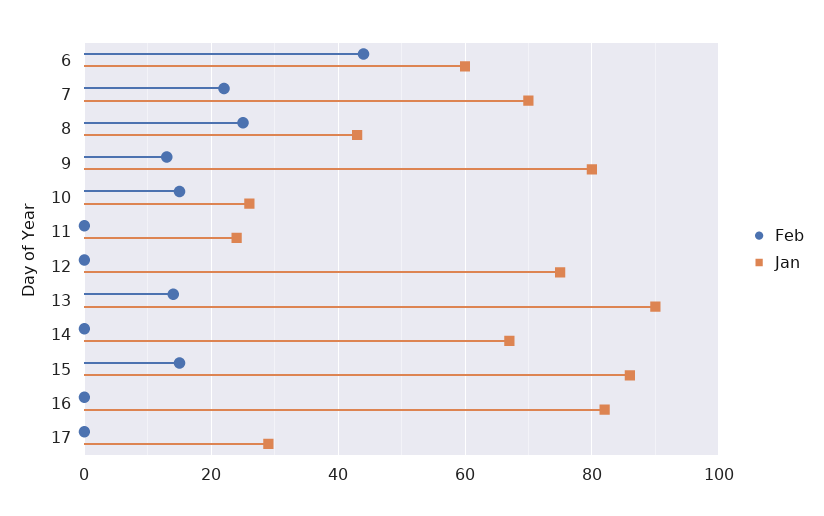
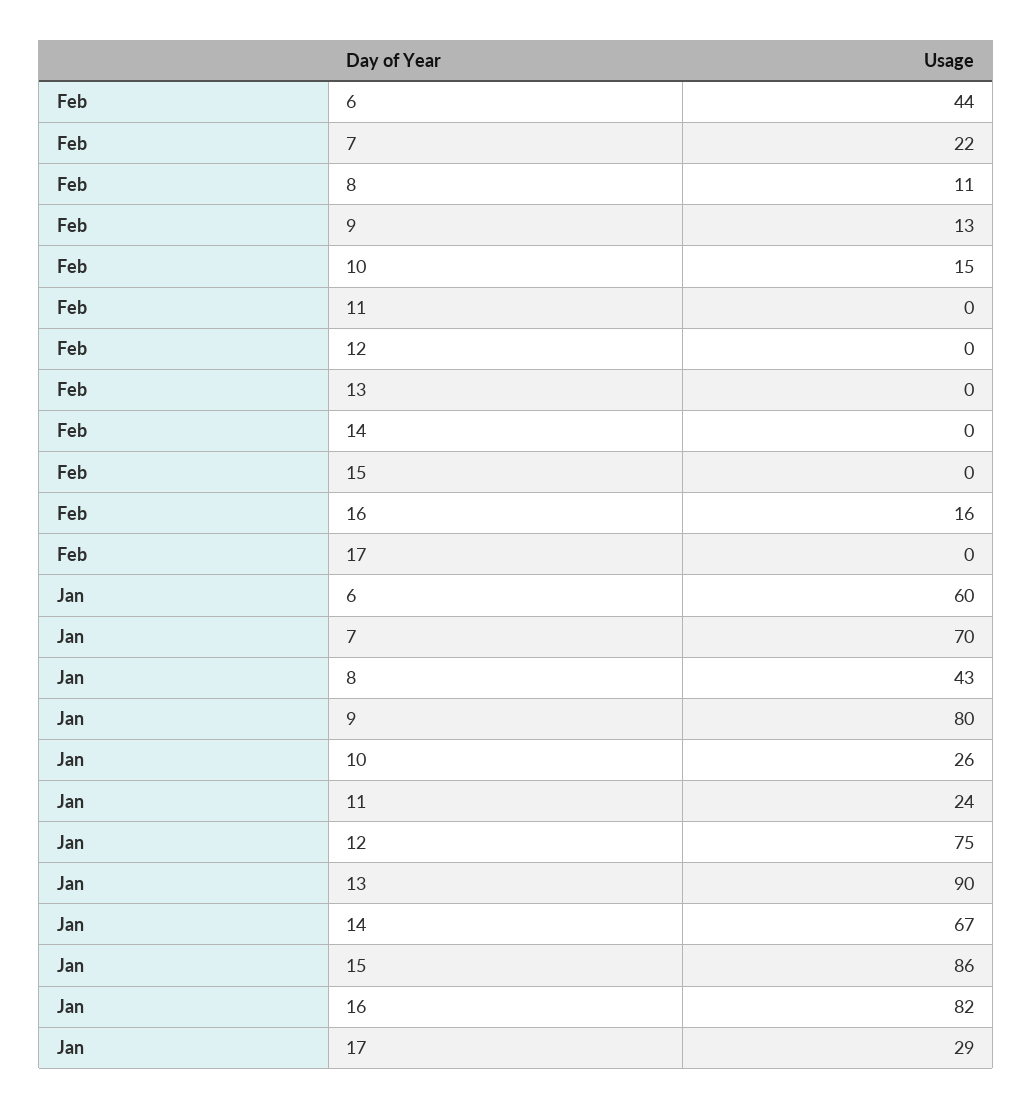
Feb, 8: 25 -> 11
Feb, 13: 15 -> 0
Feb, 15: 15 -> 0
Feb, 16: 0 -> 16

